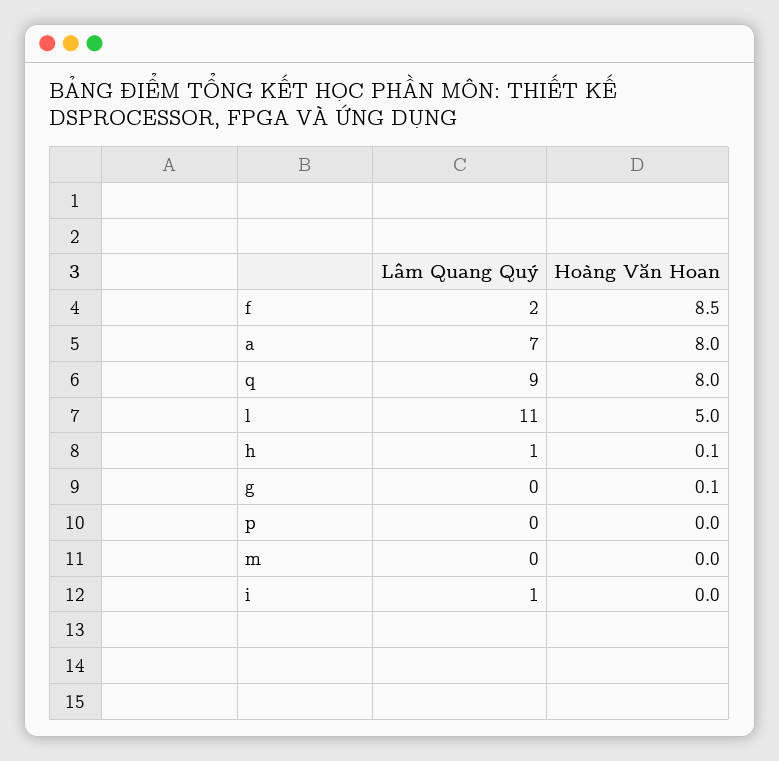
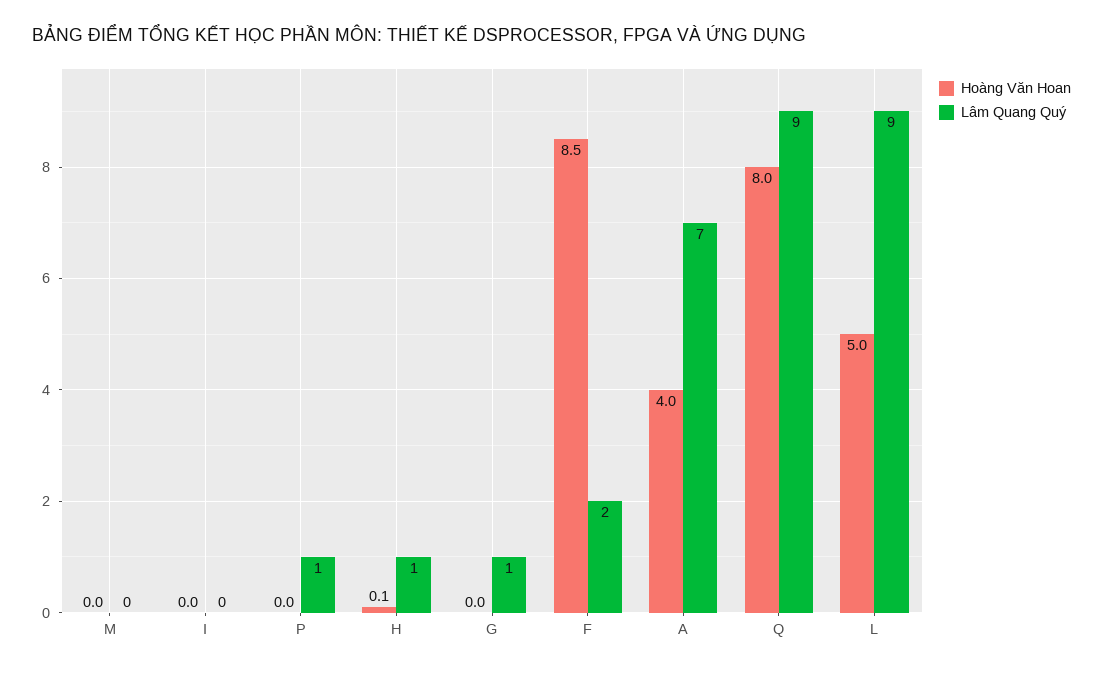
Hoàng Văn Hoan, a: 8 -> 4
Lâm Quang Quý, l: 11 -> 9
Lâm Quang Quý, g: 0 -> 1
Hoàng Văn Hoan, g: 0.1 -> 0
Lâm Quang Quý, p: 0 -> 1
Lâm Quang Quý, i: 1 -> 0

